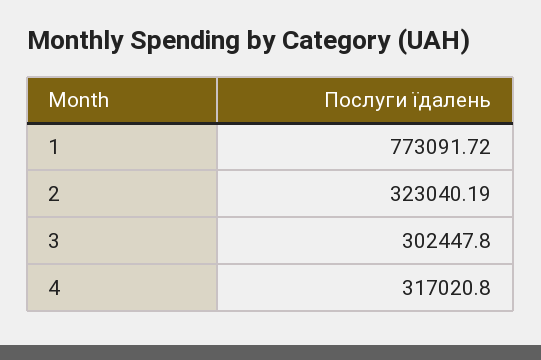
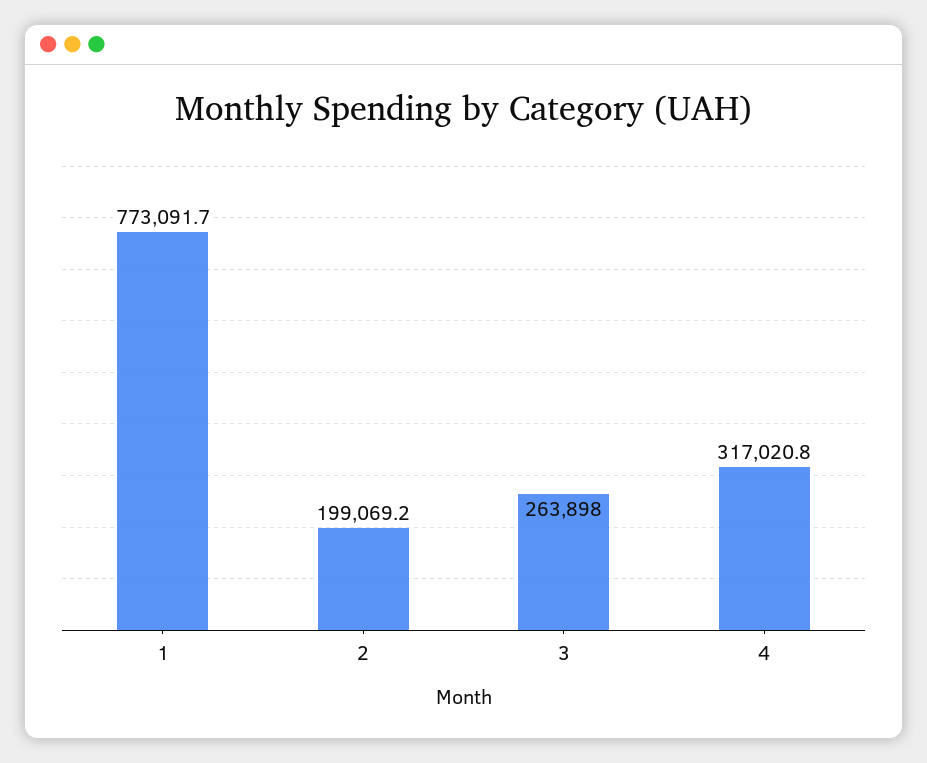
2: 323040.19 -> 199069.2
3: 302447.8 -> 263898

